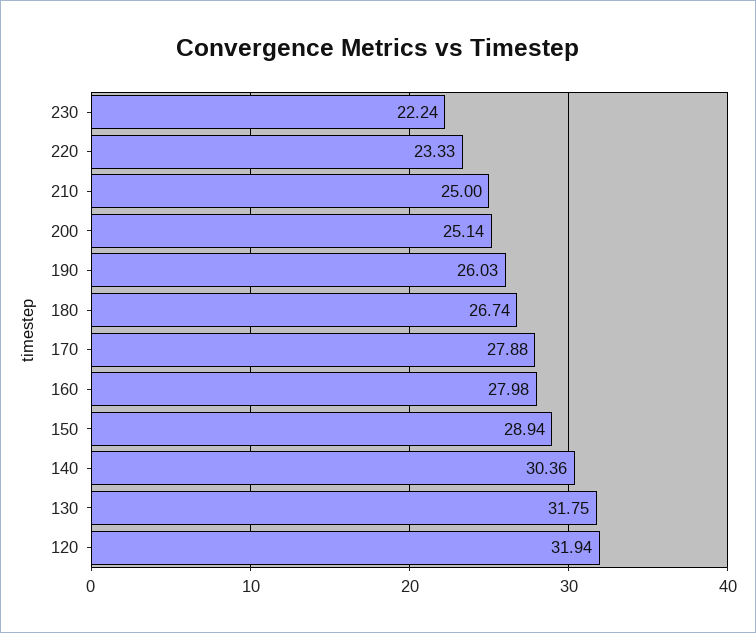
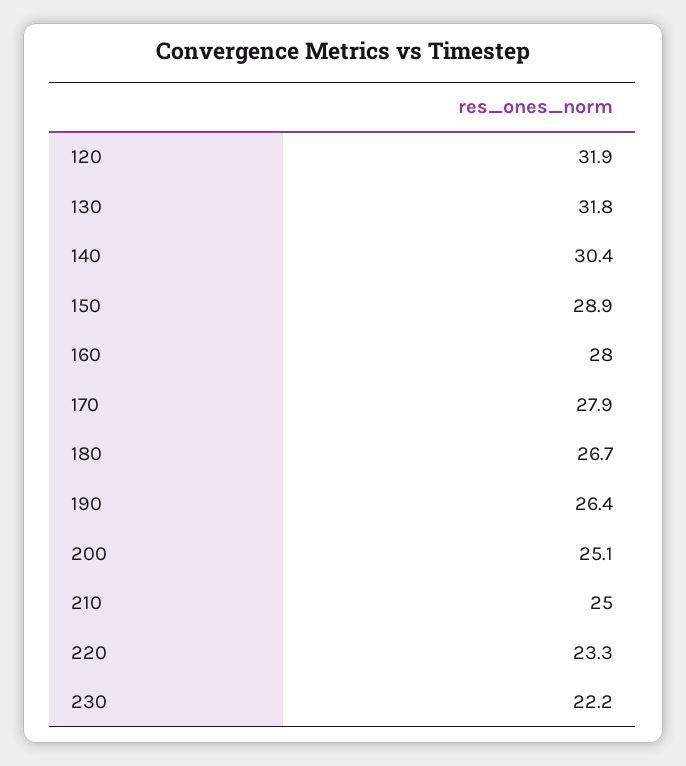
190: 26.03 -> 26.4

